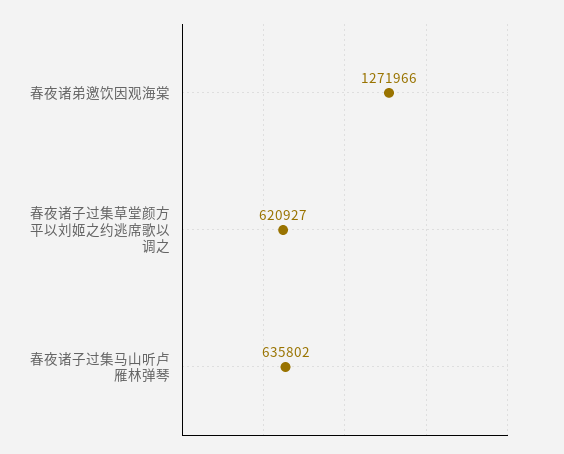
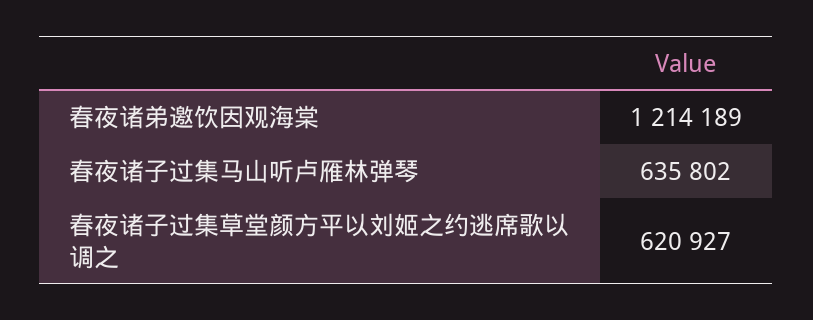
春夜诸弟邀饮因观海棠: 1271966 -> 1214189

